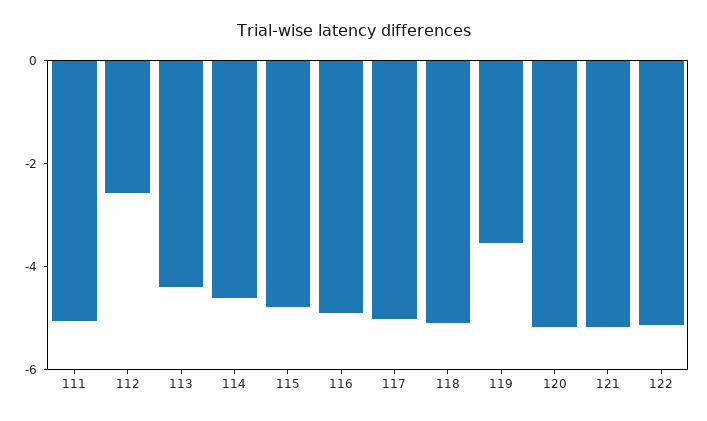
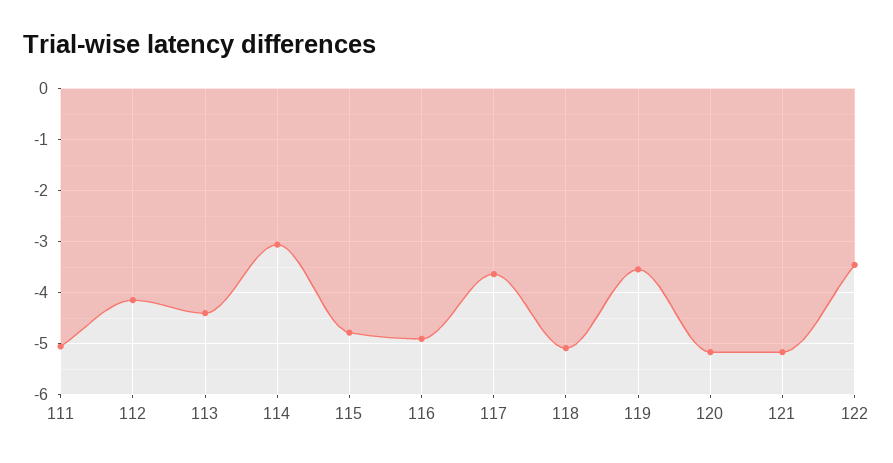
112: -2.5 -> -4.2
114: -4.5 -> -3
117: -5 -> -3.6
122: -5 -> -3.4

